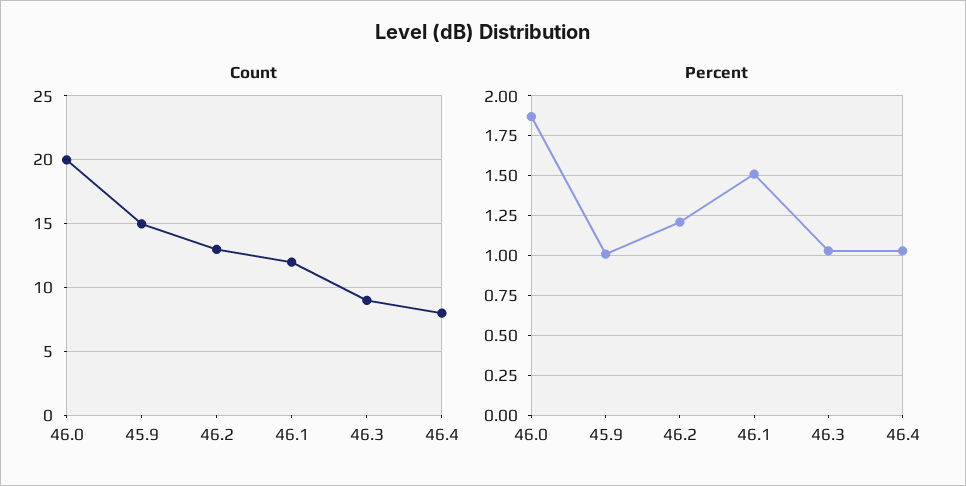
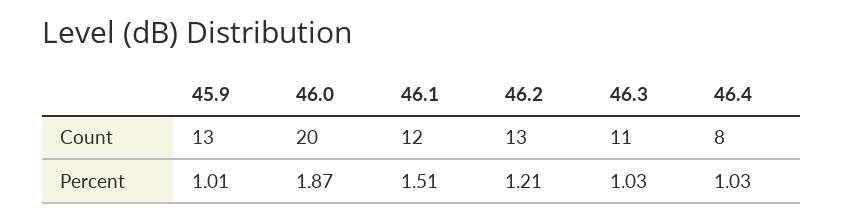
Count, 45.9: 15 -> 13
Count, 46.3: 9 -> 11

